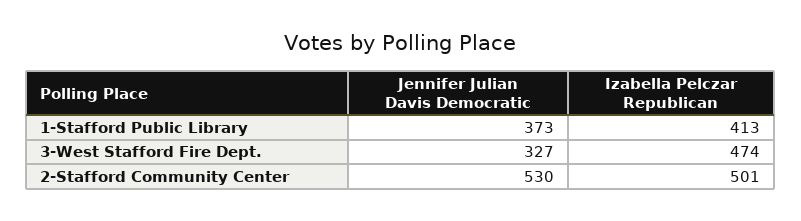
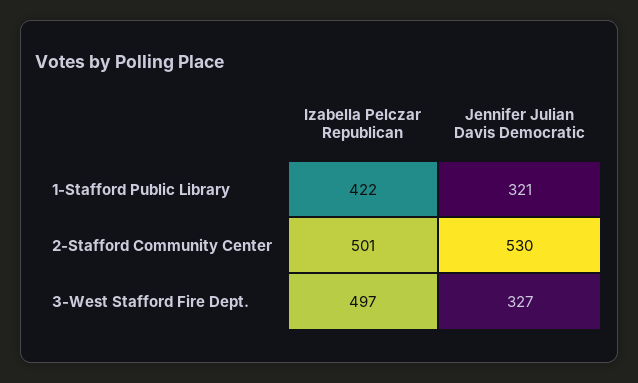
Jennifer Julian Davis Democratic, 1-Stafford Public Library: 373 -> 321
Izabella Pelczar Republican, 1-Stafford Public Library: 413 -> 422
Izabella Pelczar Republican, 3-West Stafford Fire Dept.: 474 -> 497

